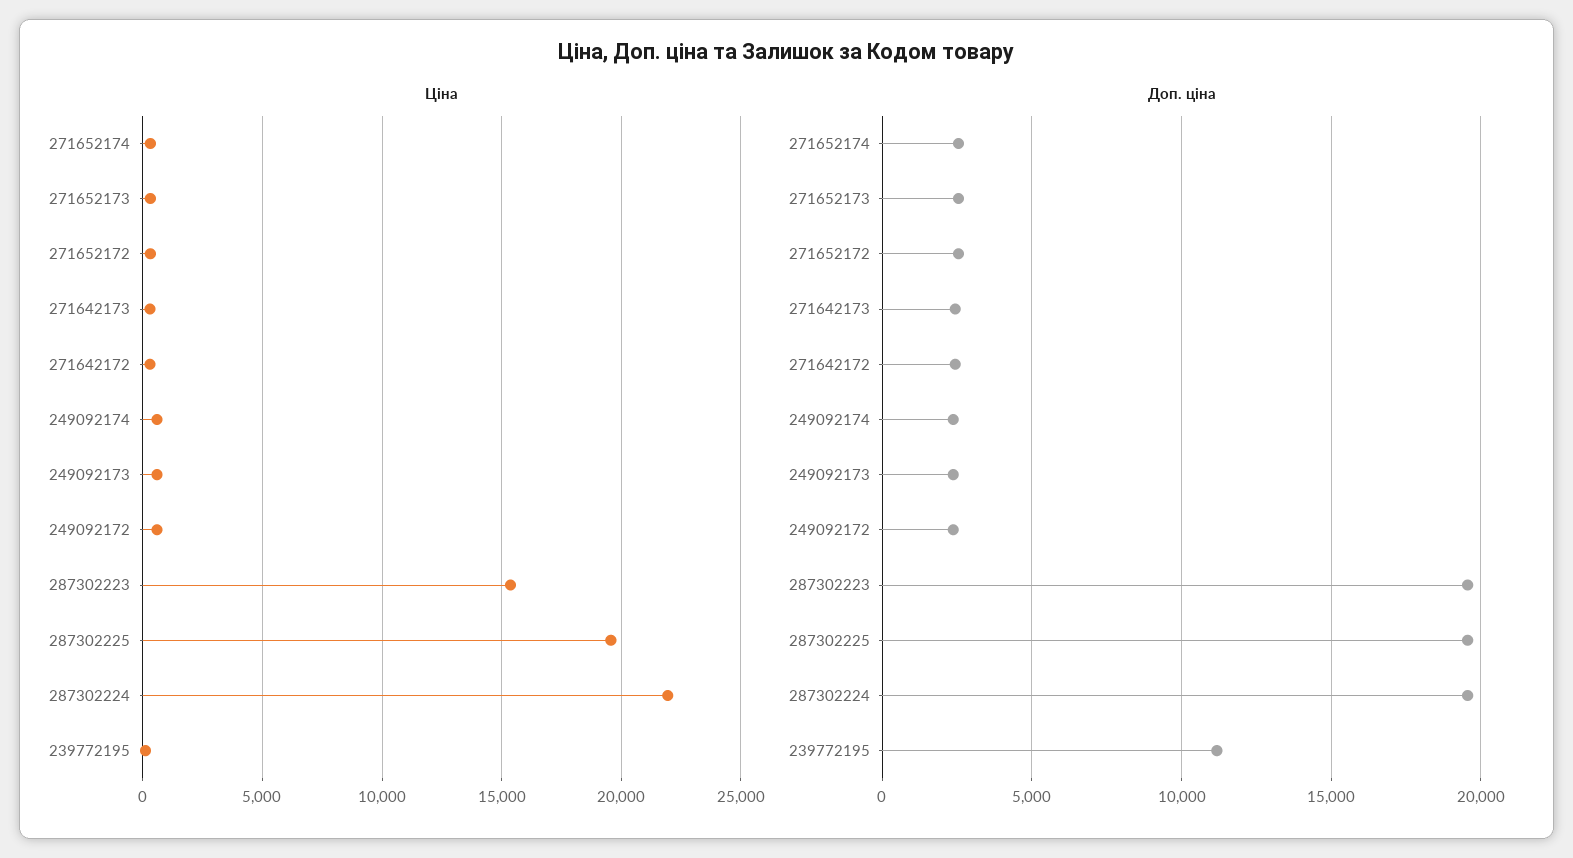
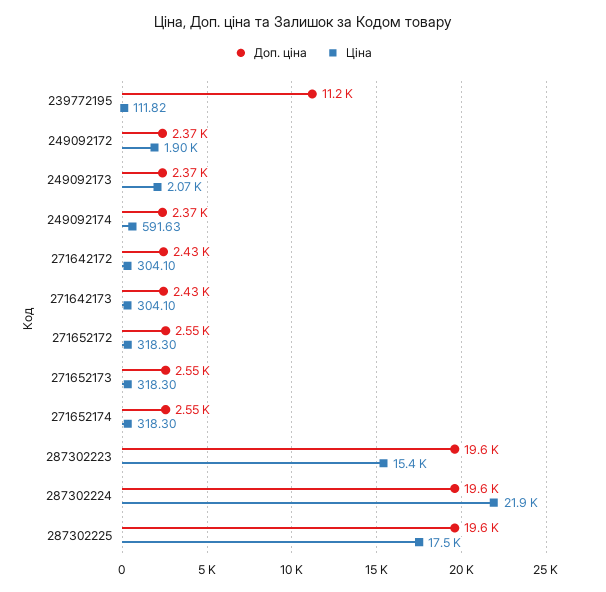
Ціна, 249092173: 500 -> 2070
Ціна, 249092172: 500 -> 1900
Ціна, 287302225: 19500 -> 17500

